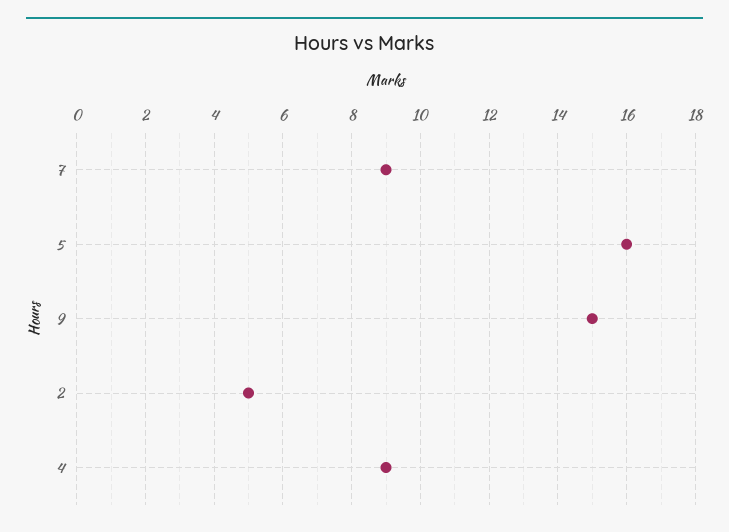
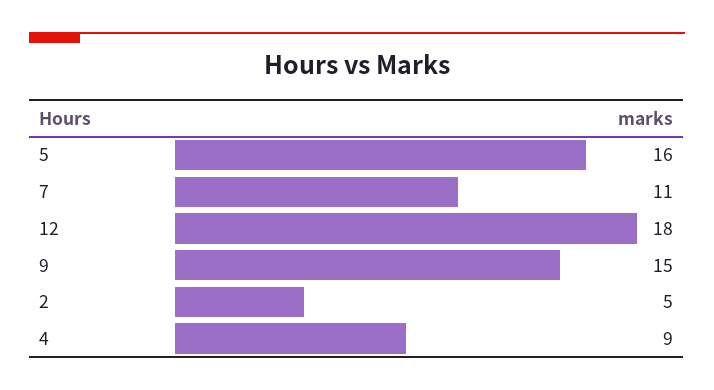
7: 9 -> 11
12: none -> 18

